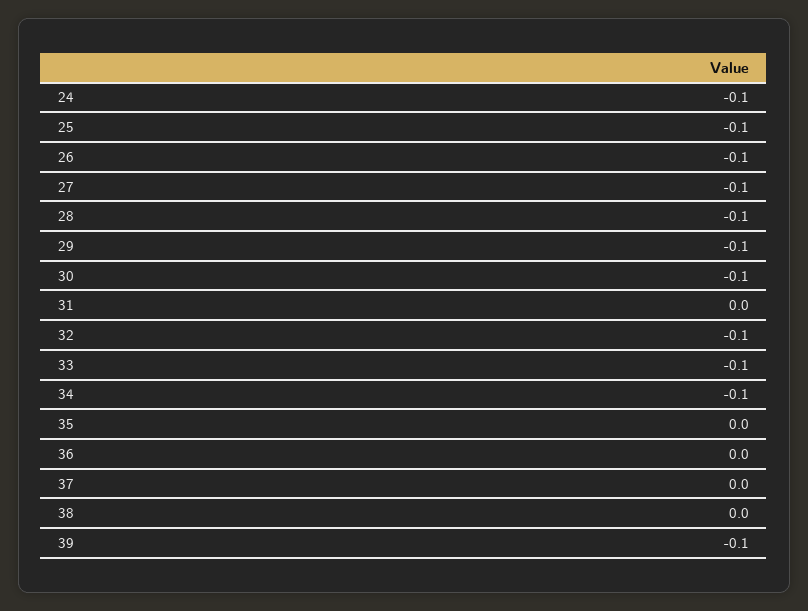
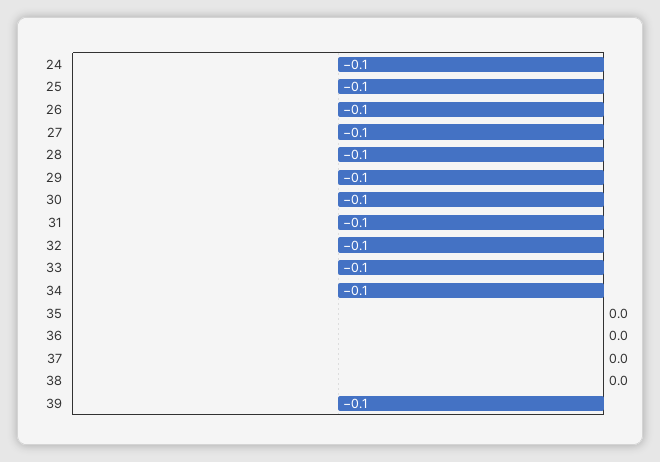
31: 0 -> -0.1

